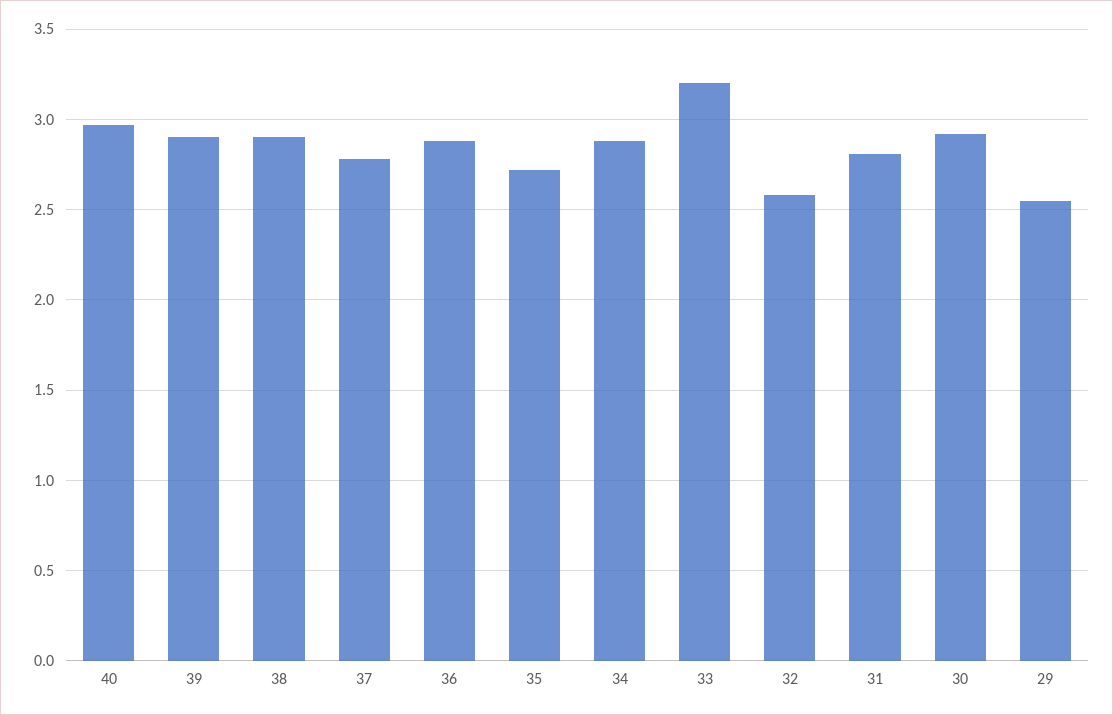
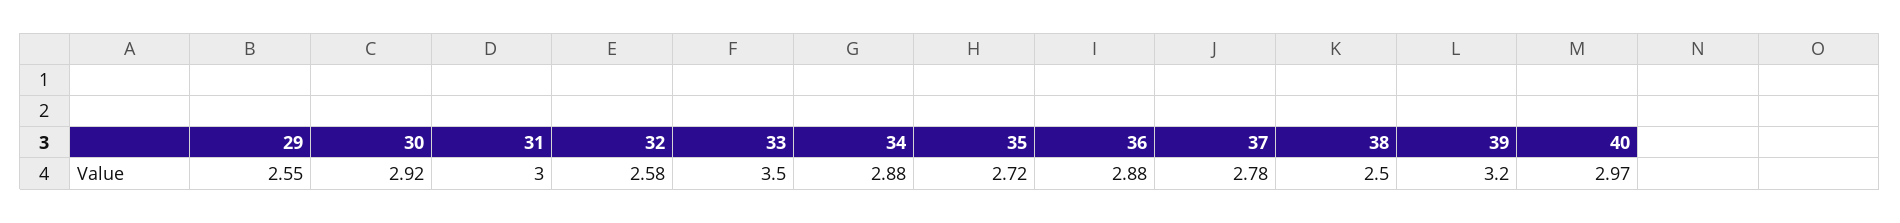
39: 2.9 -> 3.2
38: 2.9 -> 2.5
33: 3.2 -> 3.5
31: 2.8 -> 3

